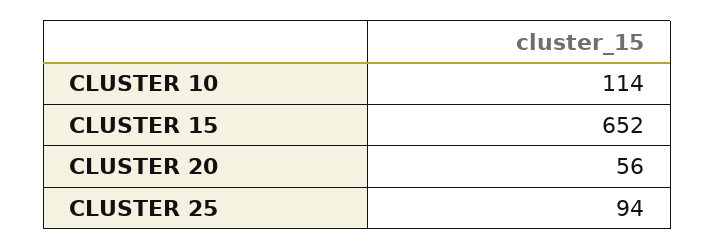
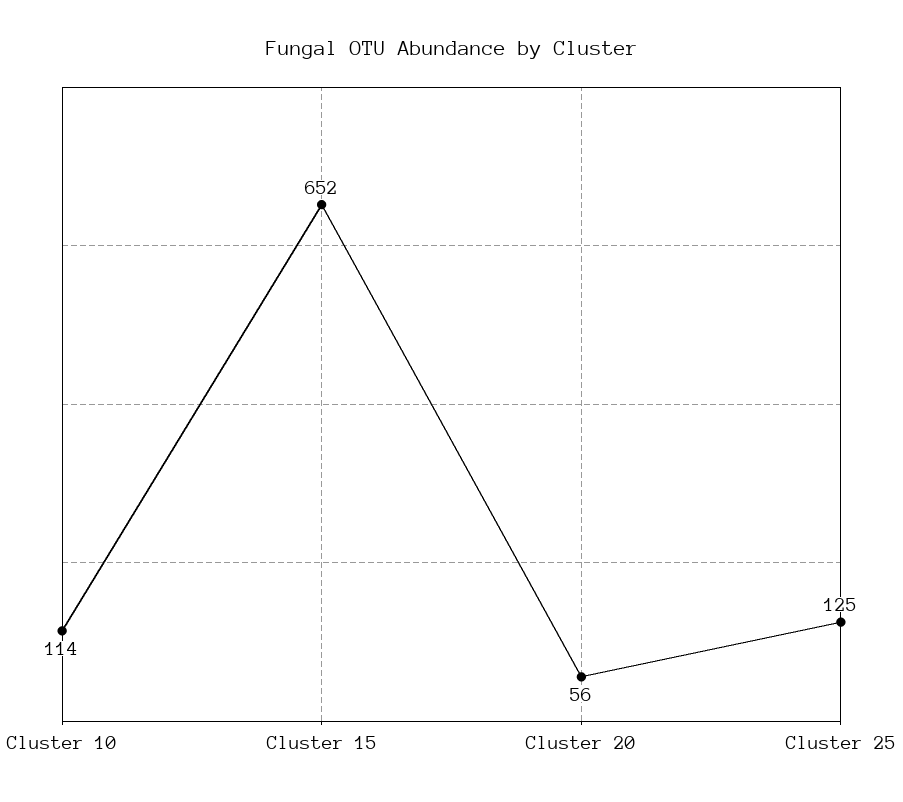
CLUSTER 25: 94 -> 125

